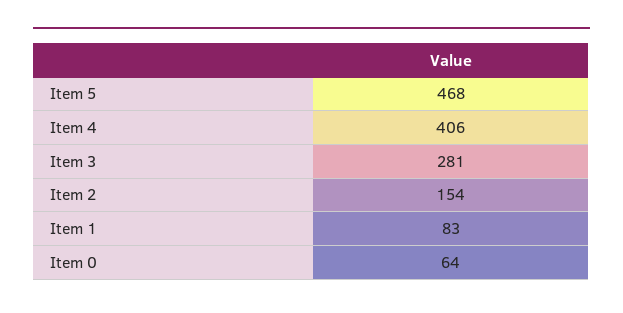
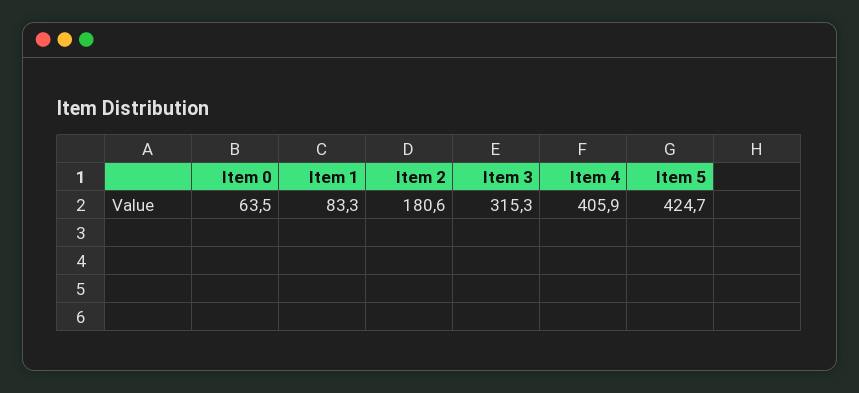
Item 5: 468 -> 424.7
Item 3: 281 -> 315.3
Item 2: 154 -> 180.6

